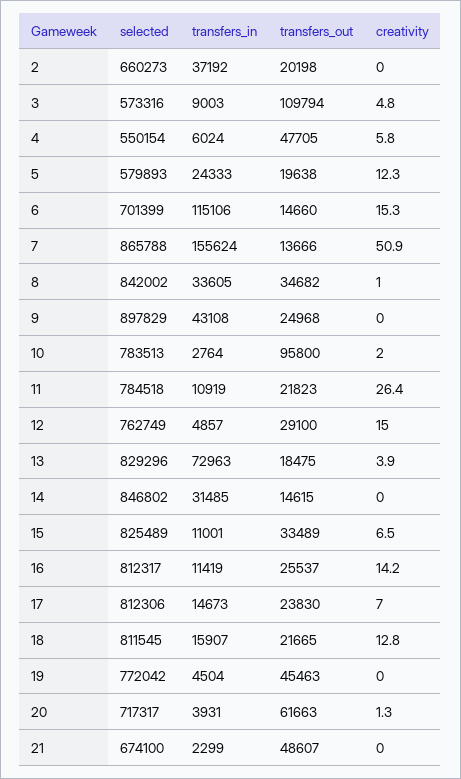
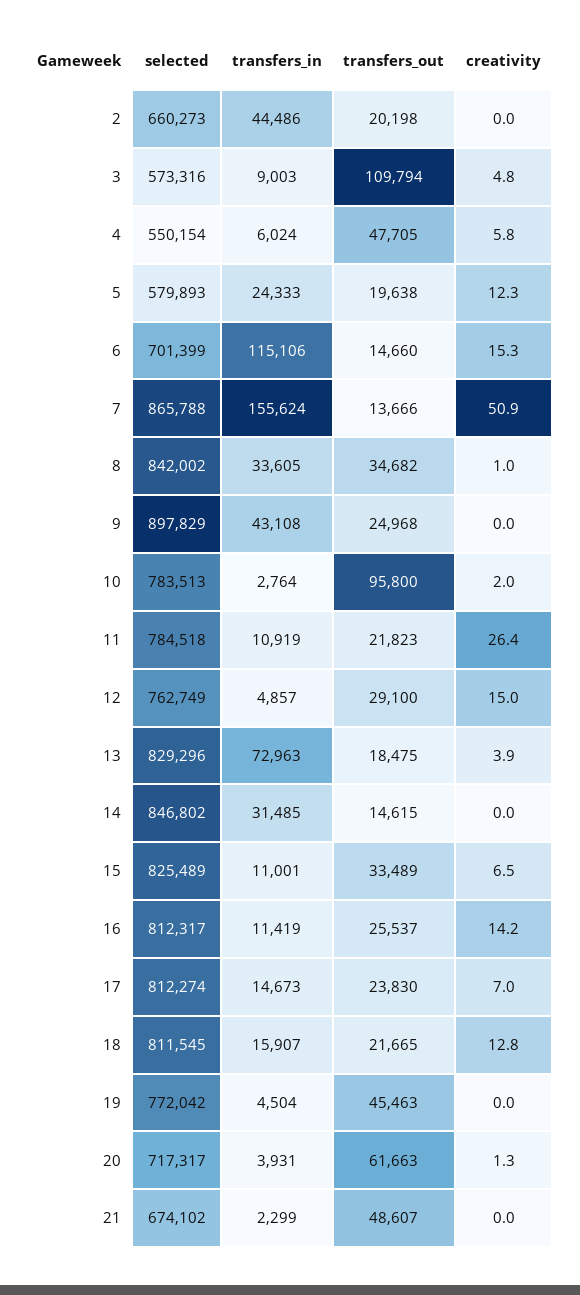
transfers_in, 2: 37192 -> 44486
selected, 17: 812306 -> 812274
selected, 21: 674100 -> 674102

